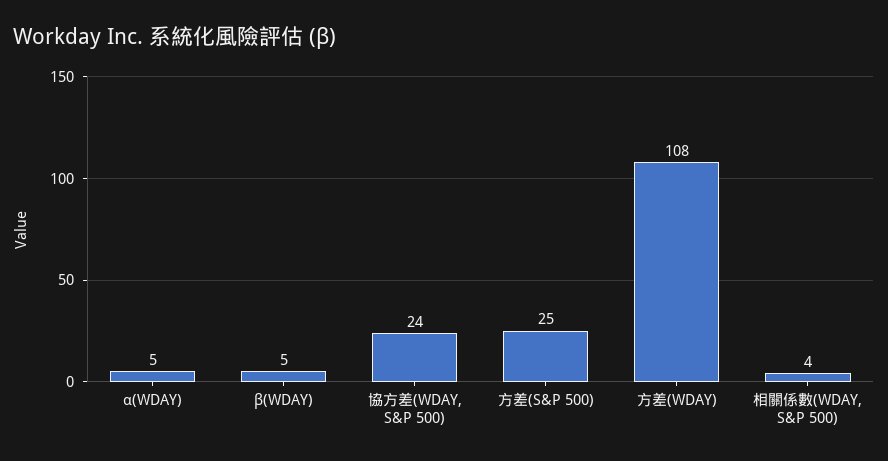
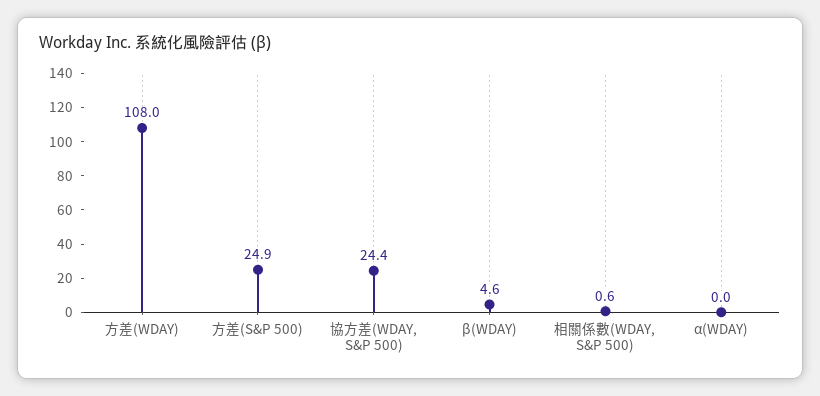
α(WDAY): 5 -> 0
相關係數(WDAY, S&P 500): 4 -> 0.6

